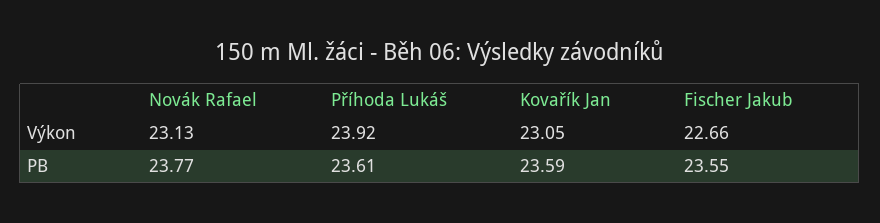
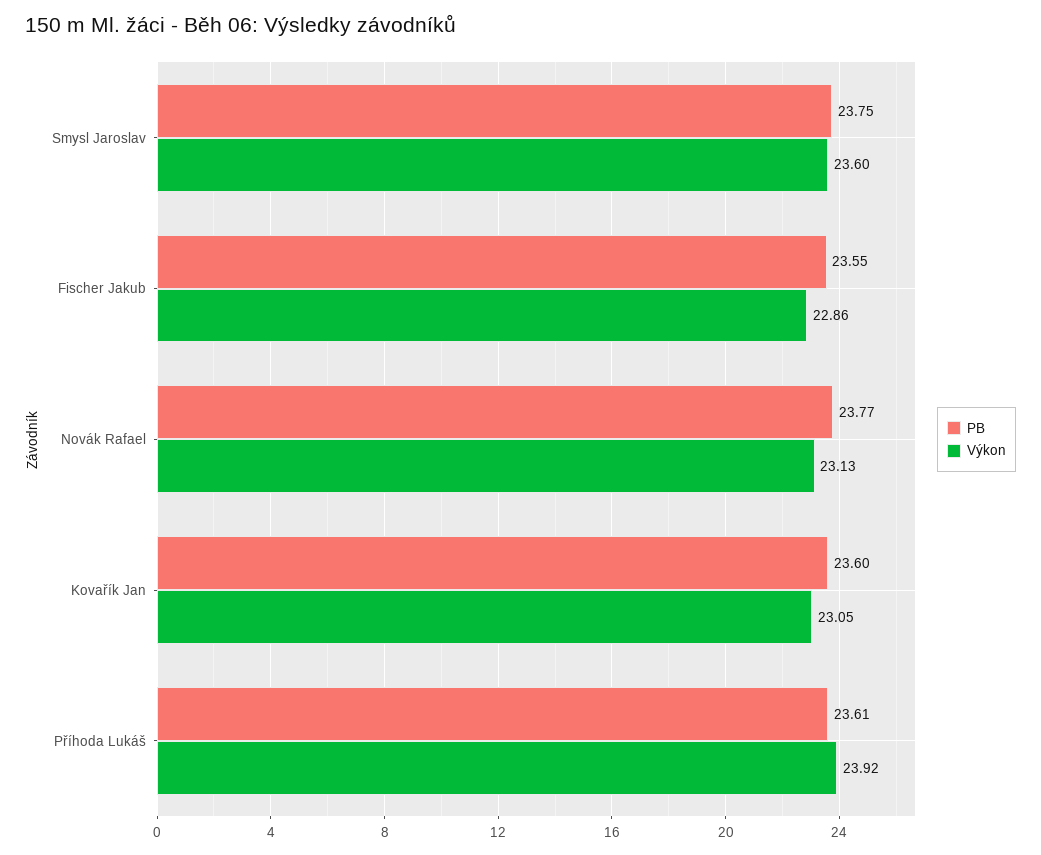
Výkon, Fischer Jakub: 22.66 -> 22.86
PB, Kovařík Jan: 23.59 -> 23.6
PB, Smysl Jaroslav: none -> 23.75
Výkon, Smysl Jaroslav: none -> 23.6

